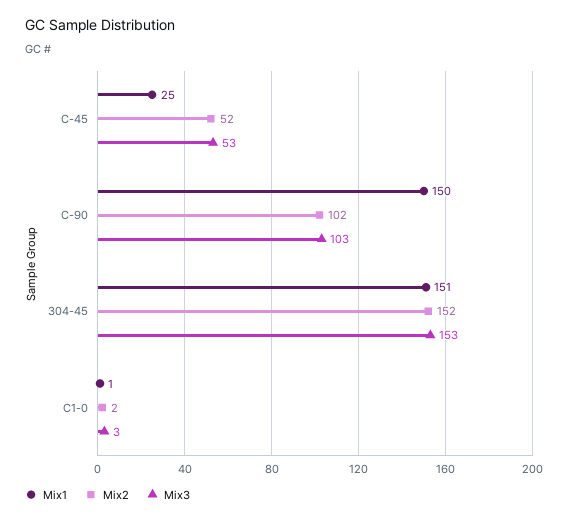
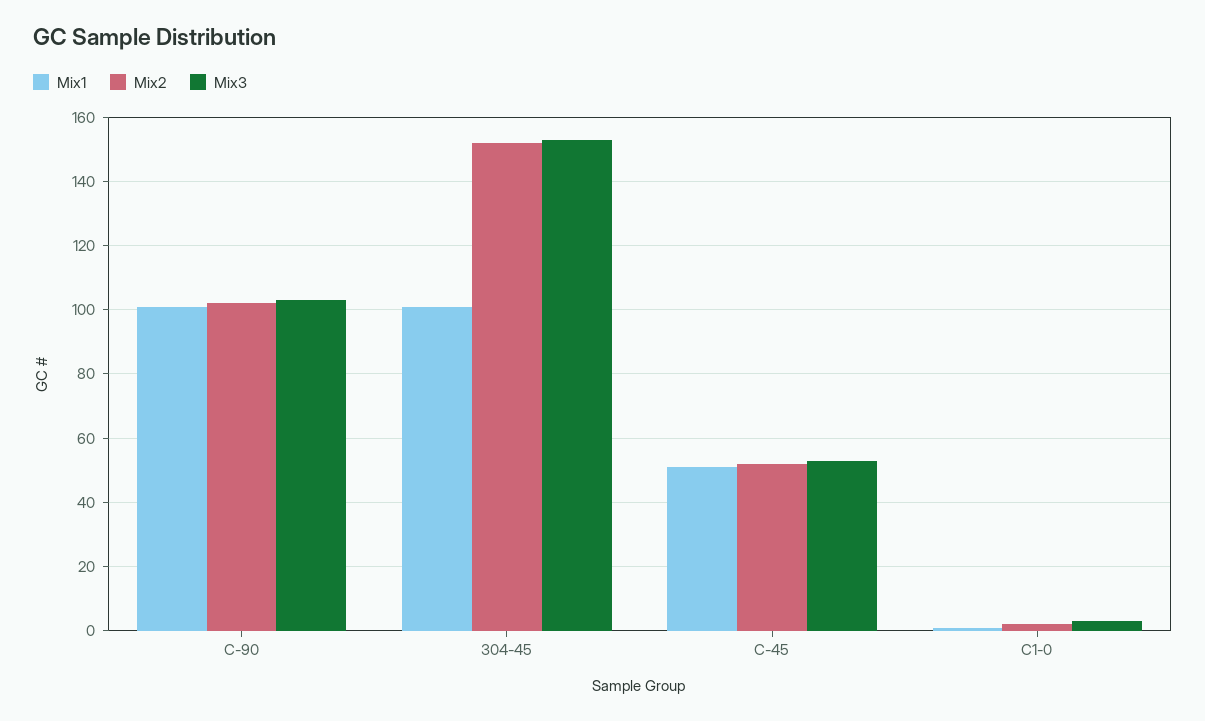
Mix1, C-45: 25 -> 50
Mix1, C-90: 150 -> 100
Mix1, 304-45: 151 -> 100

